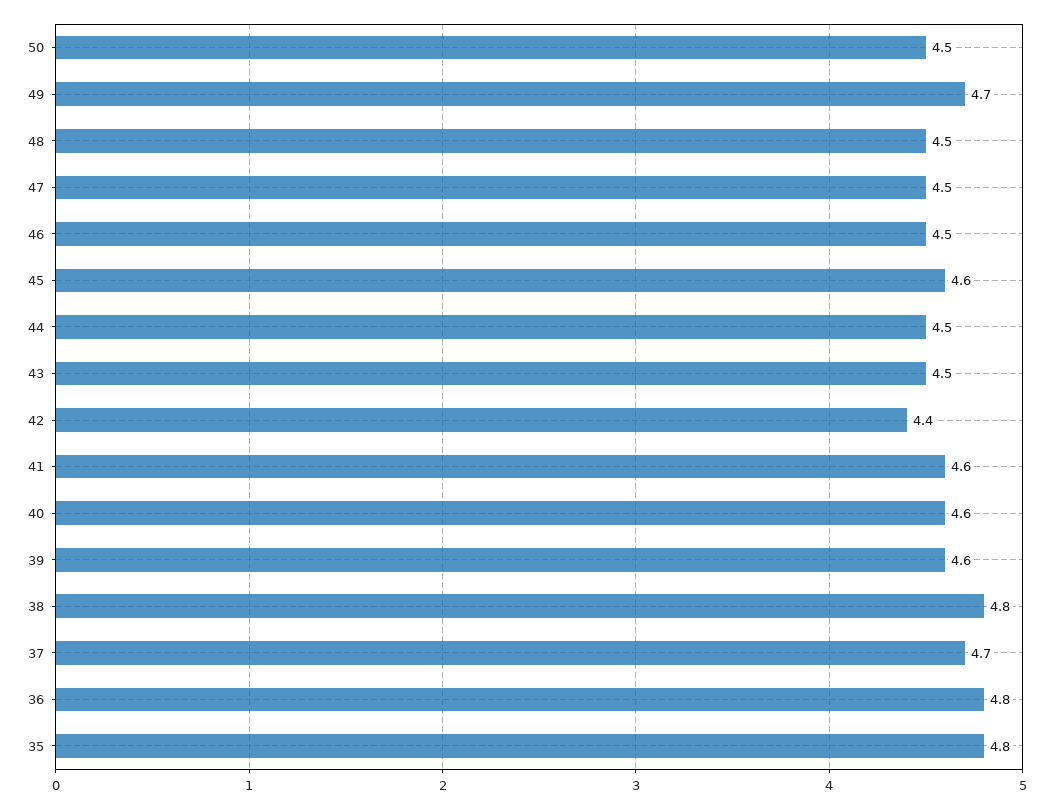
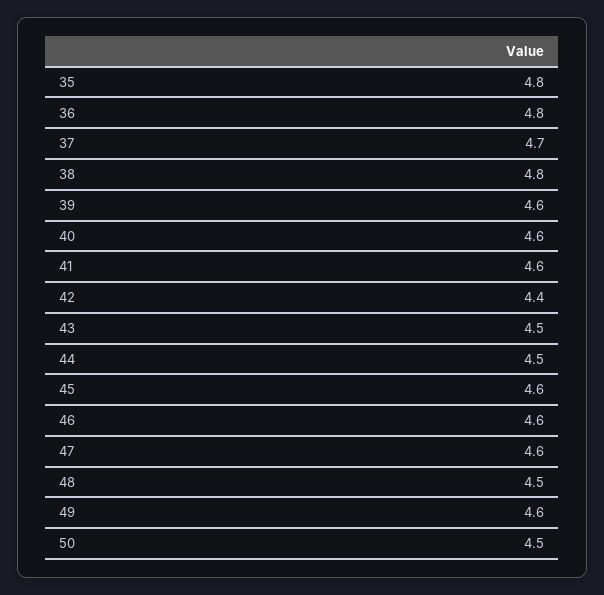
49: 4.7 -> 4.6
47: 4.5 -> 4.6
46: 4.5 -> 4.6

